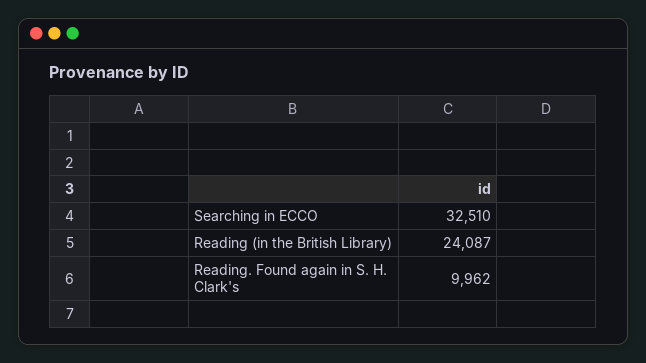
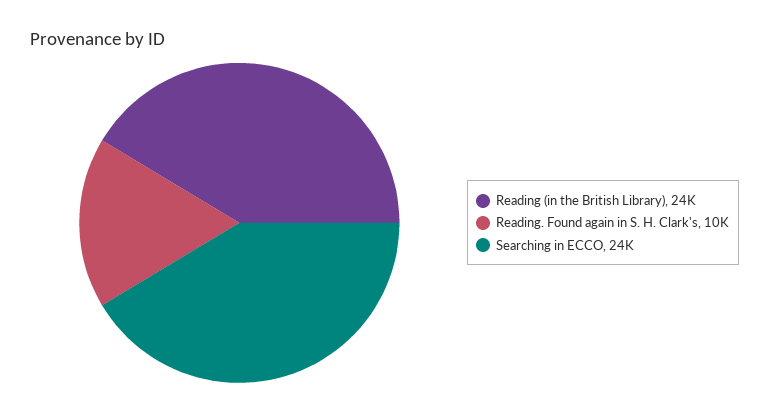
Searching in ECCO: 32510 -> 24000

